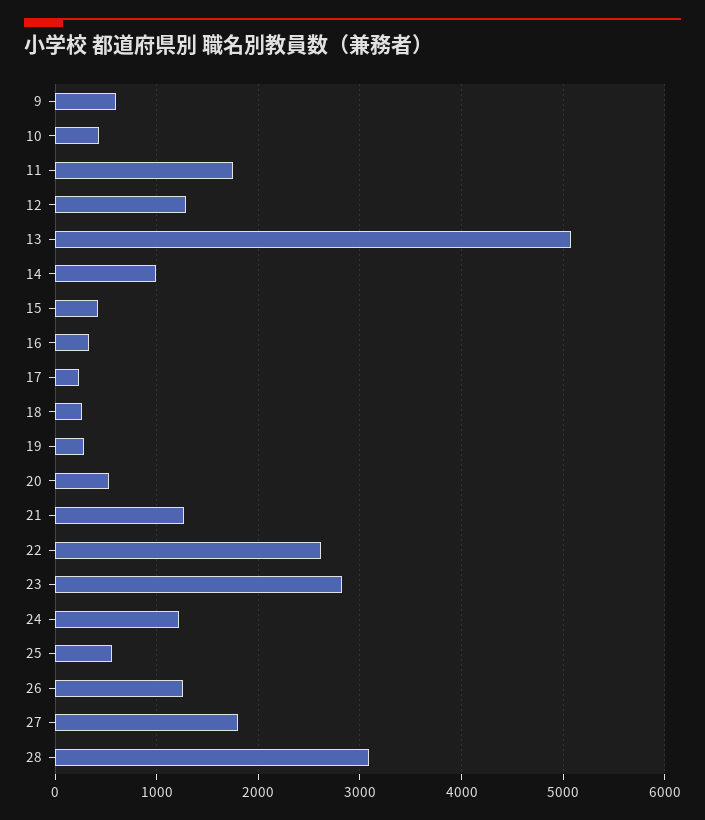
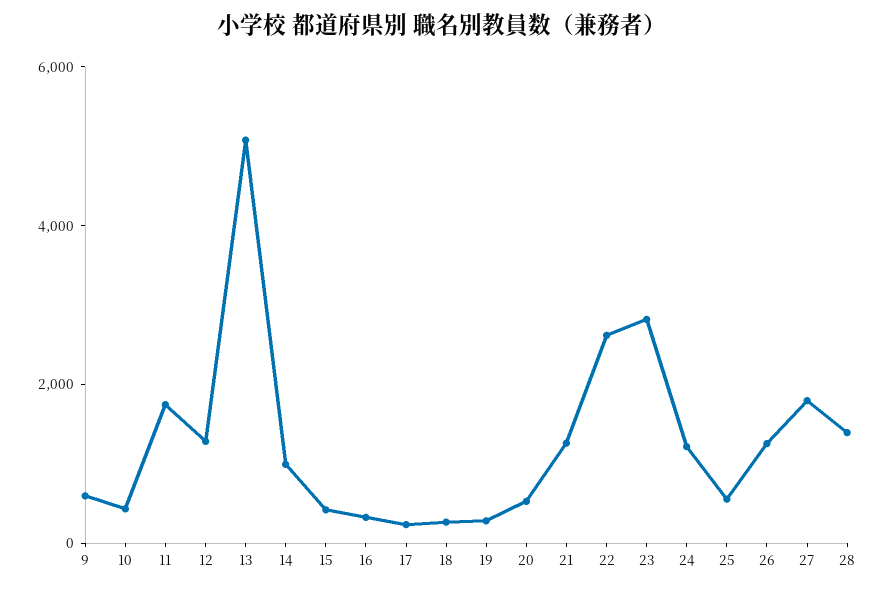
28: 3100 -> 1500

